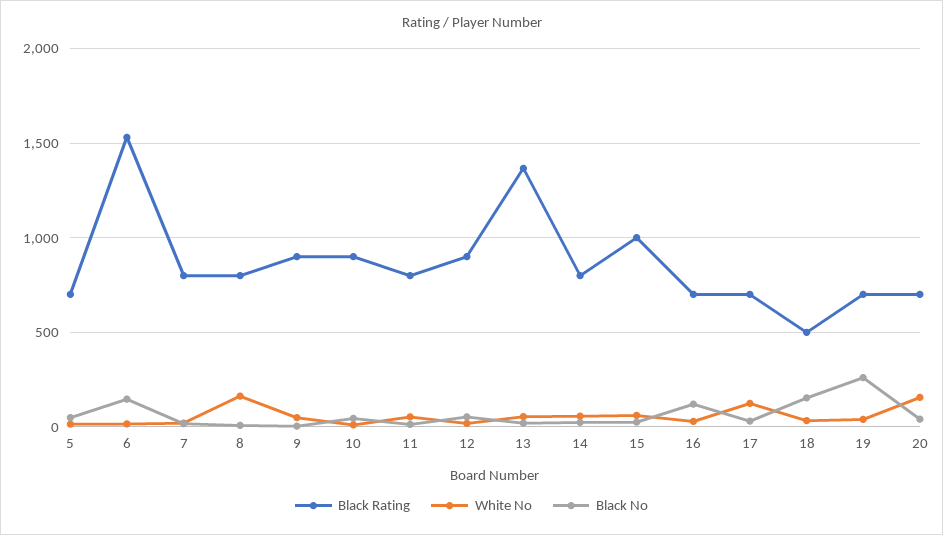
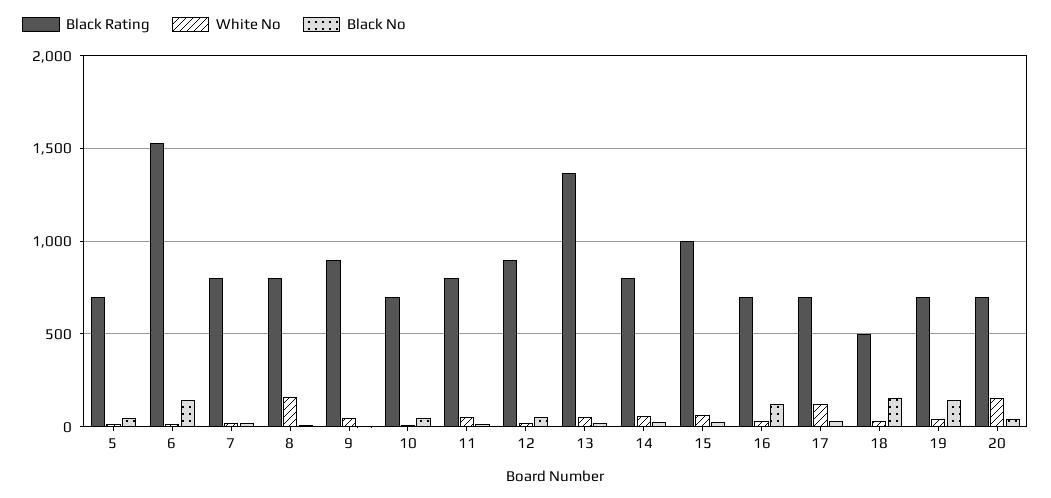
Black Rating, 10: 900 -> 700
Black No, 19: 250 -> 150

